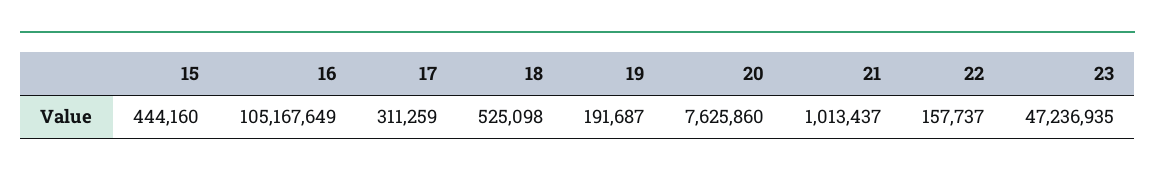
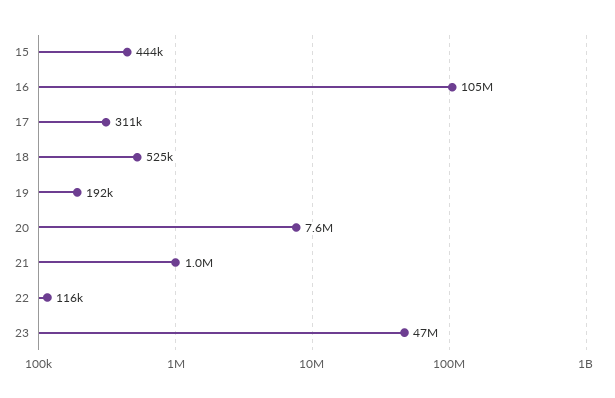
22: 157737 -> 116000

